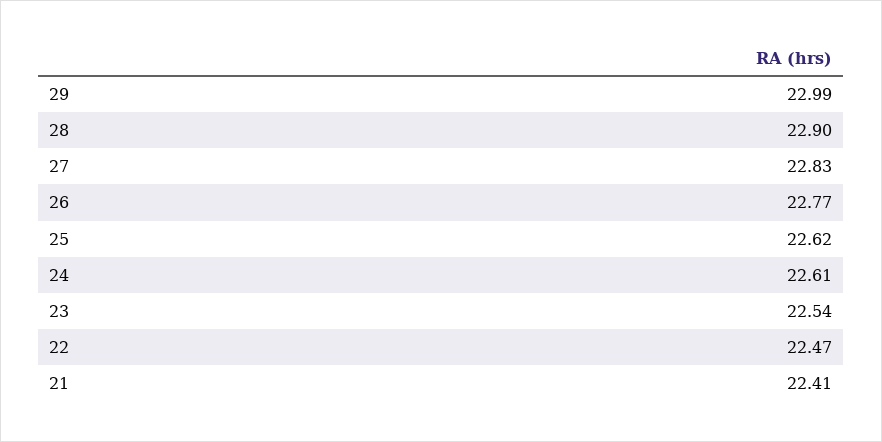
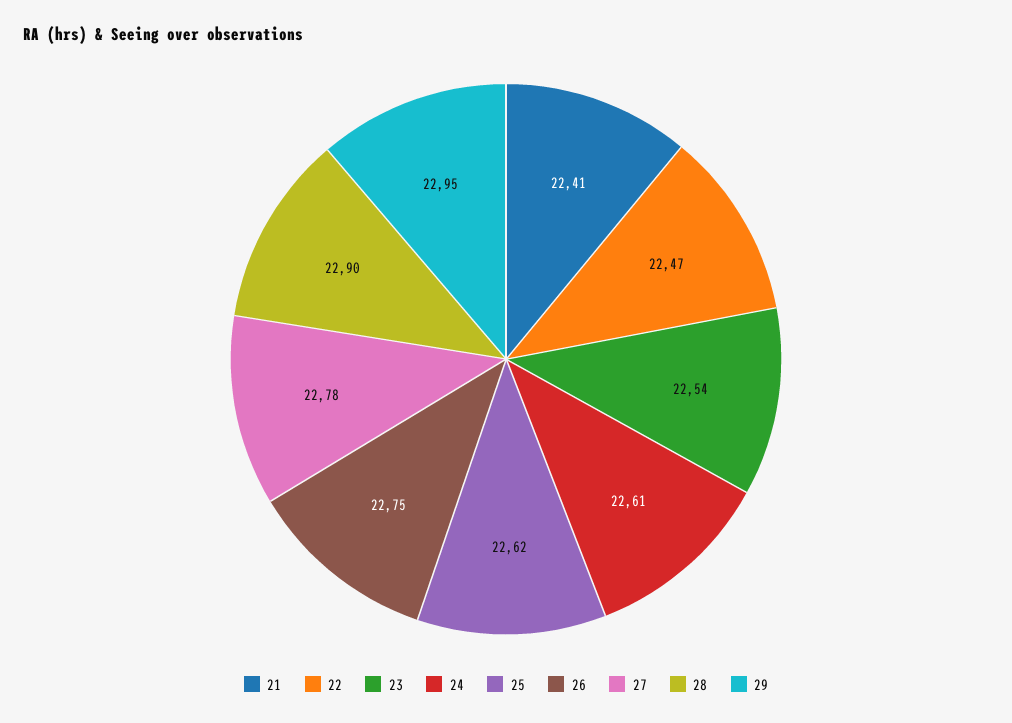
29: 22.99 -> 22.95
27: 22.83 -> 22.78
26: 22.77 -> 22.75

